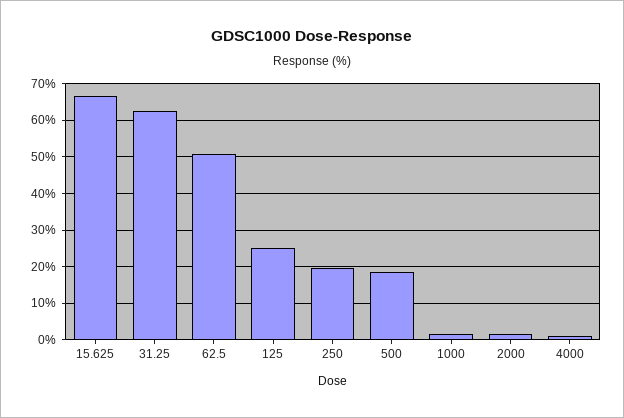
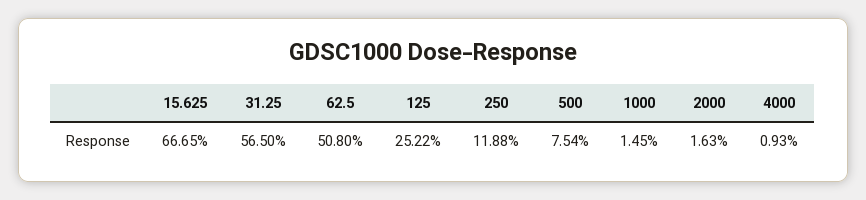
31.25: 62 -> 56.5
250: 20 -> 11.88
500: 18 -> 7.54

